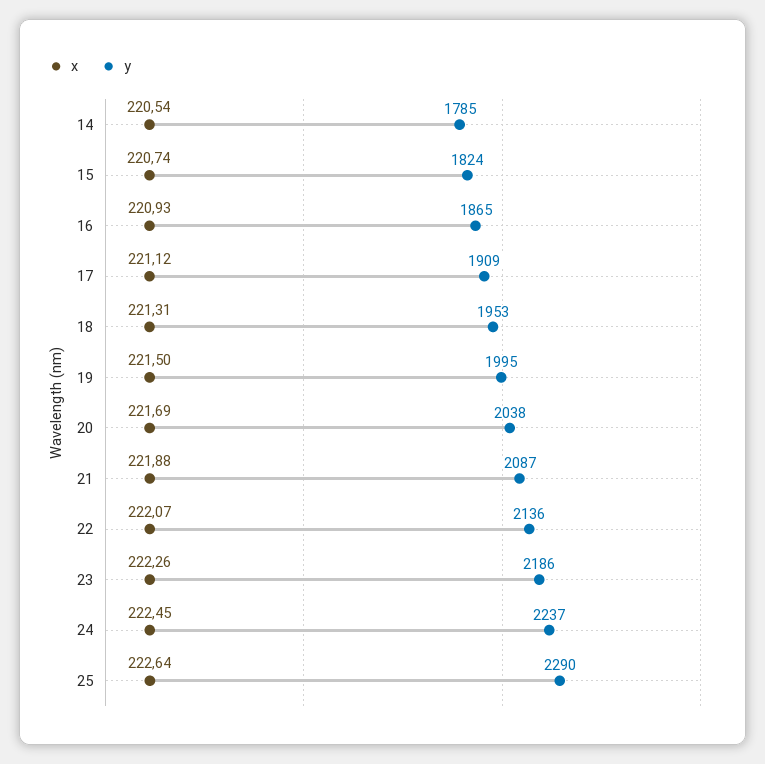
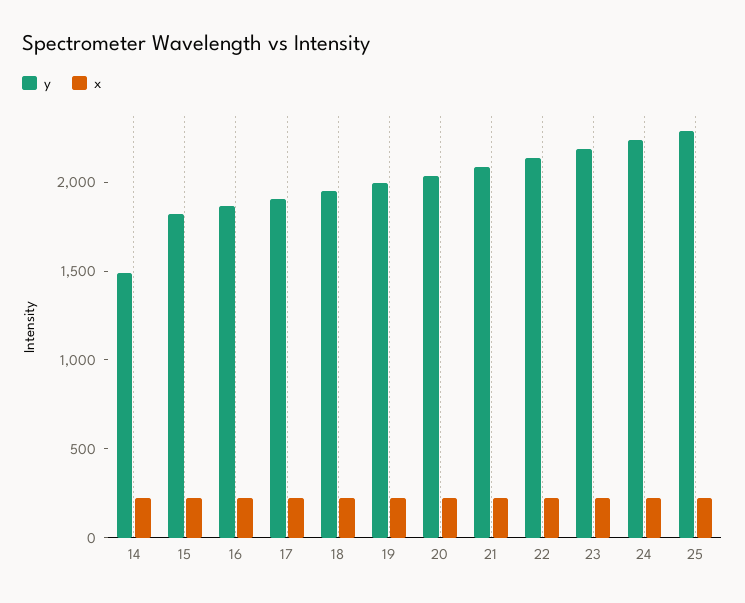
y, 14: 1785 -> 1500

